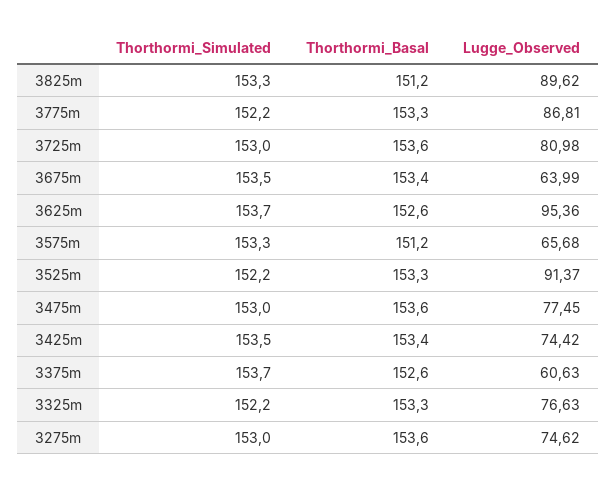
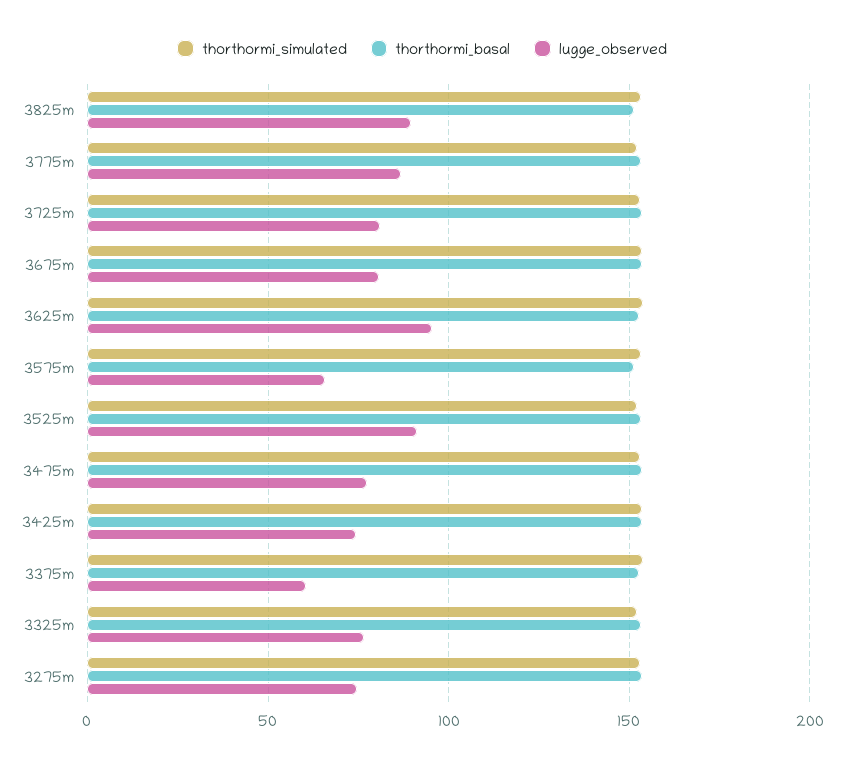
Lugge_Observed, 3675m: 63.99 -> 80

